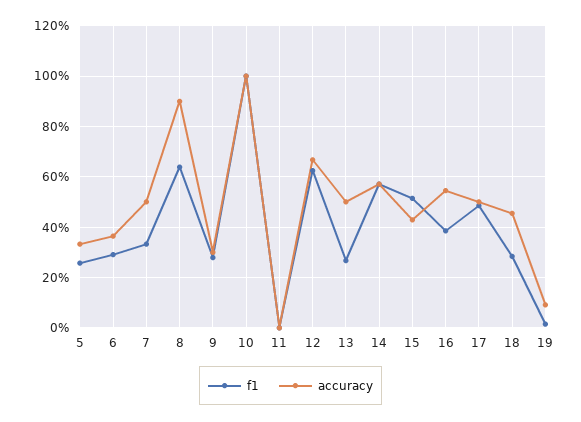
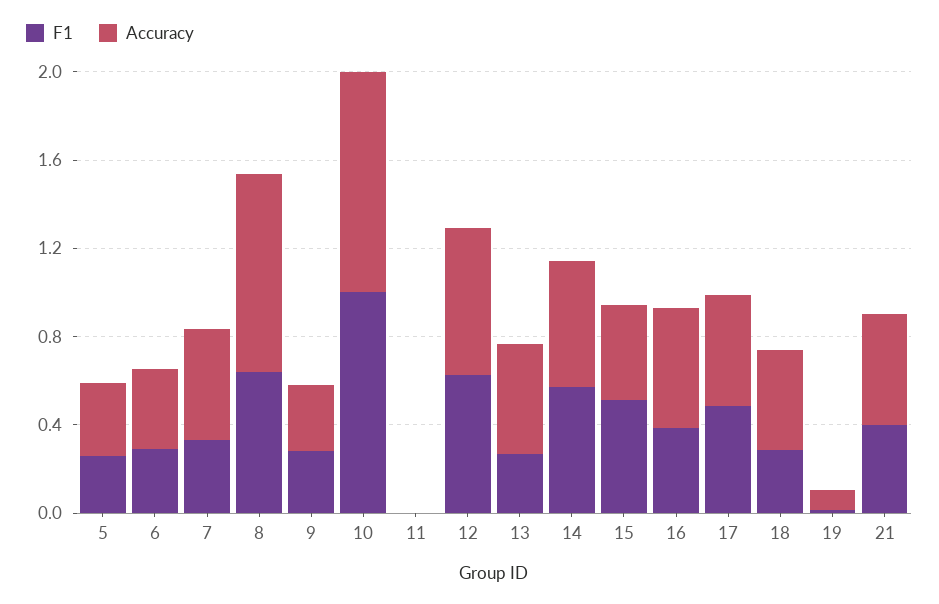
f1, 21: none -> 0.4
accuracy, 21: none -> 0.5

